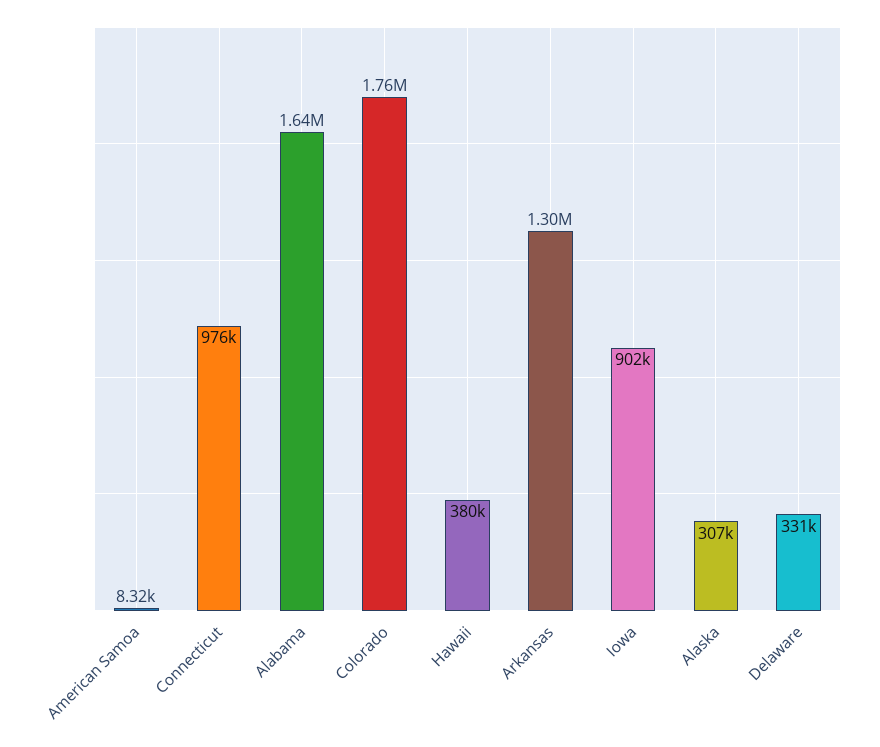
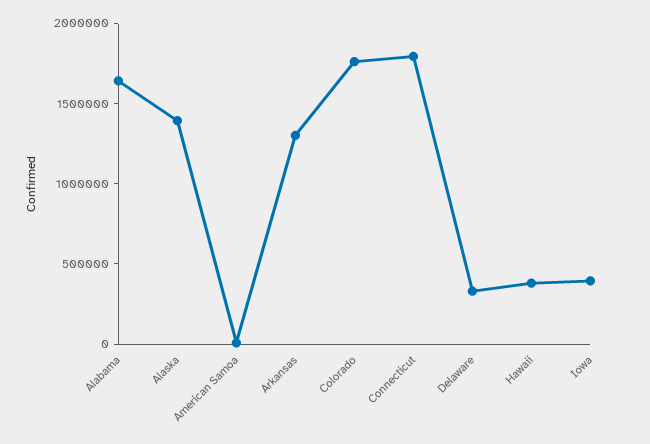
Connecticut: 976000 -> 1800000
Iowa: 902000 -> 400000
Alaska: 307000 -> 1400000

